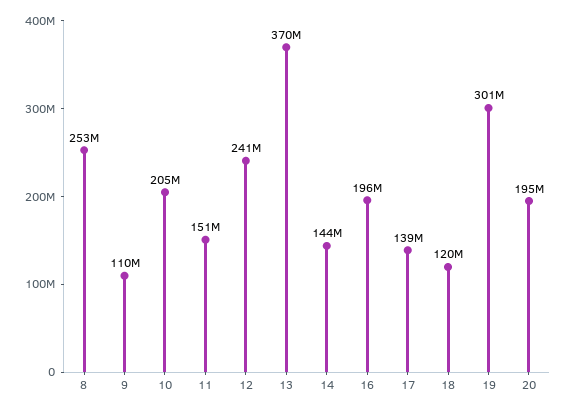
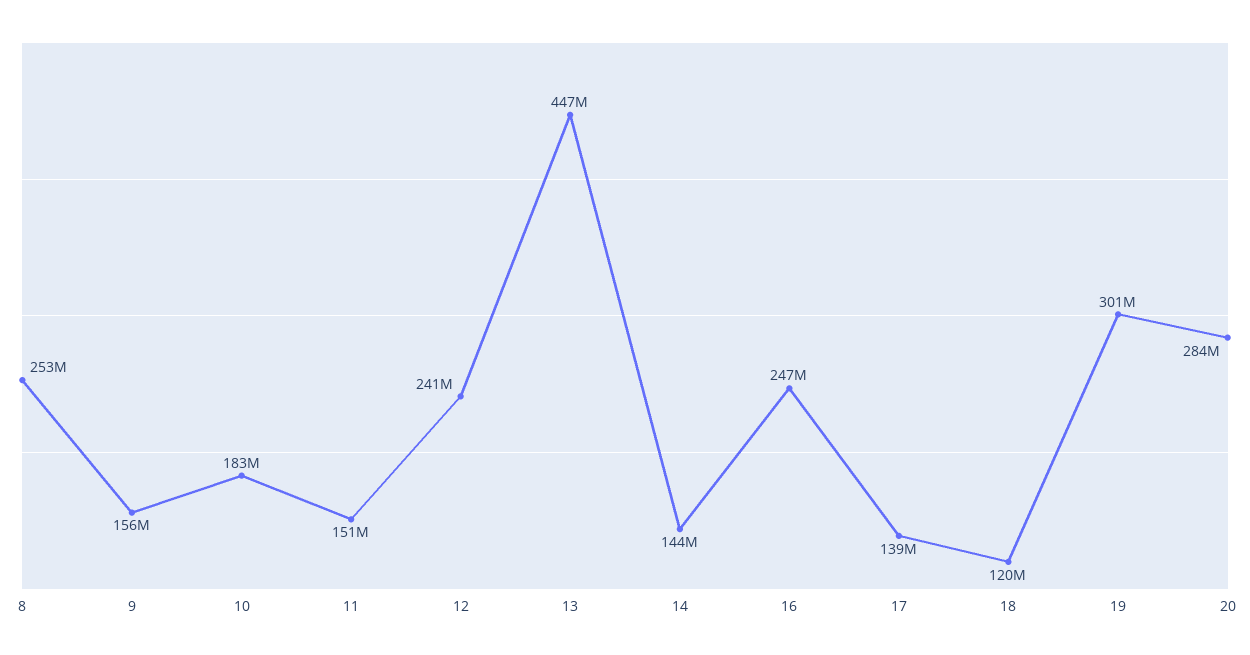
9: 110000000 -> 156000000
10: 205000000 -> 183000000
13: 370000000 -> 447000000
16: 196000000 -> 247000000
20: 195000000 -> 284000000

